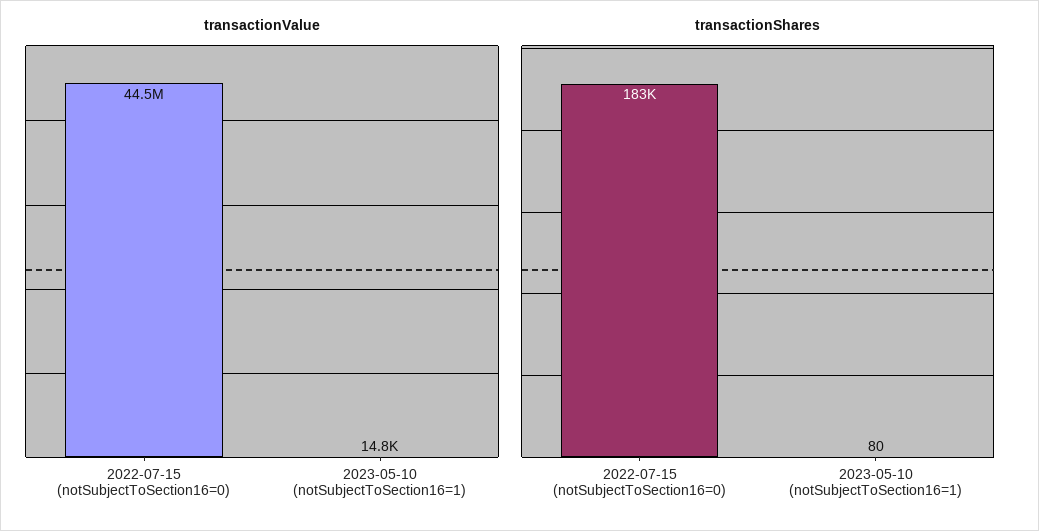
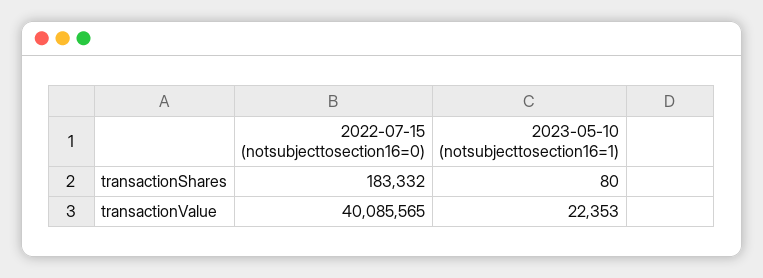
transactionValue, 2022-07-15 (notSubjectToSection16=0): 44500000 -> 40085565
transactionValue, 2023-05-10 (notSubjectToSection16=1): 14800 -> 22353

